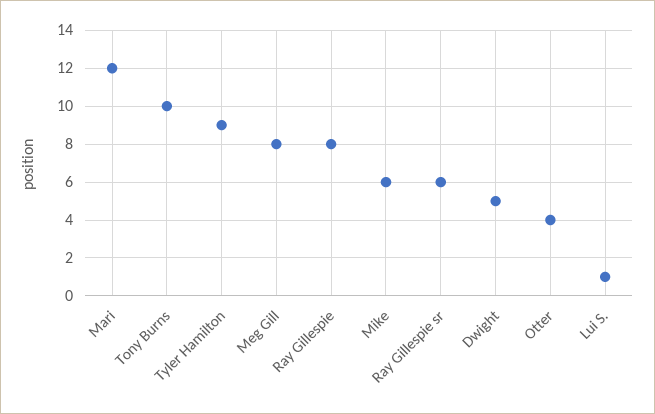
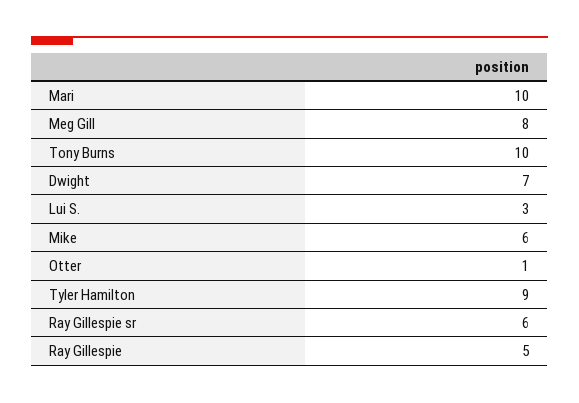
Mari: 12 -> 10
Ray Gillespie: 8 -> 5
Dwight: 5 -> 7
Otter: 4 -> 1
Lui S.: 1 -> 3

